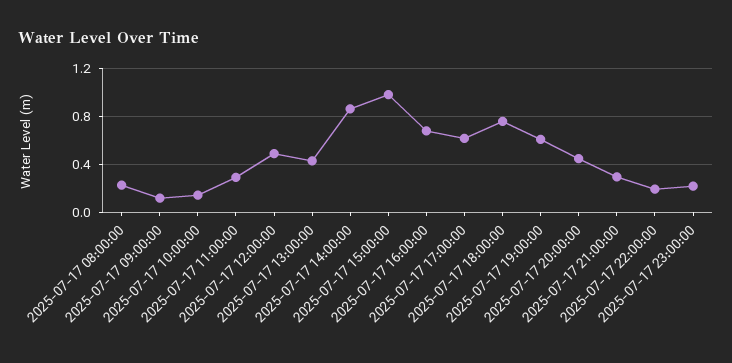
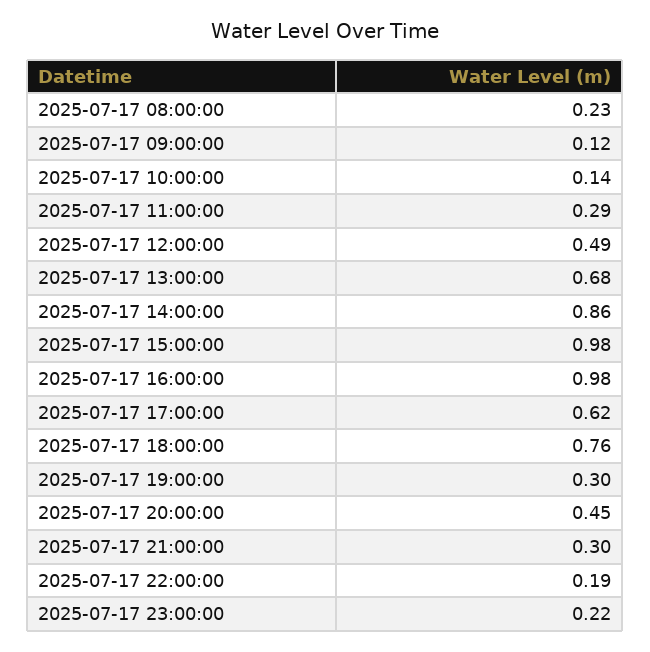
2025-07-17 13:00:00: 0.4 -> 0.68
2025-07-17 16:00:00: 0.7 -> 0.98
2025-07-17 19:00:00: 0.6 -> 0.3

